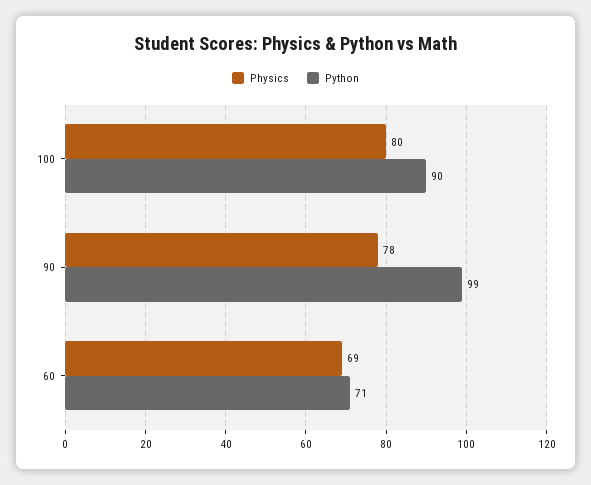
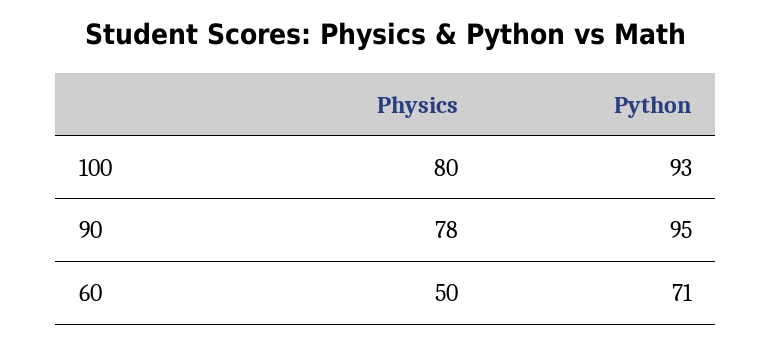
Python, 100: 90 -> 93
Python, 90: 99 -> 95
Physics, 60: 69 -> 50

